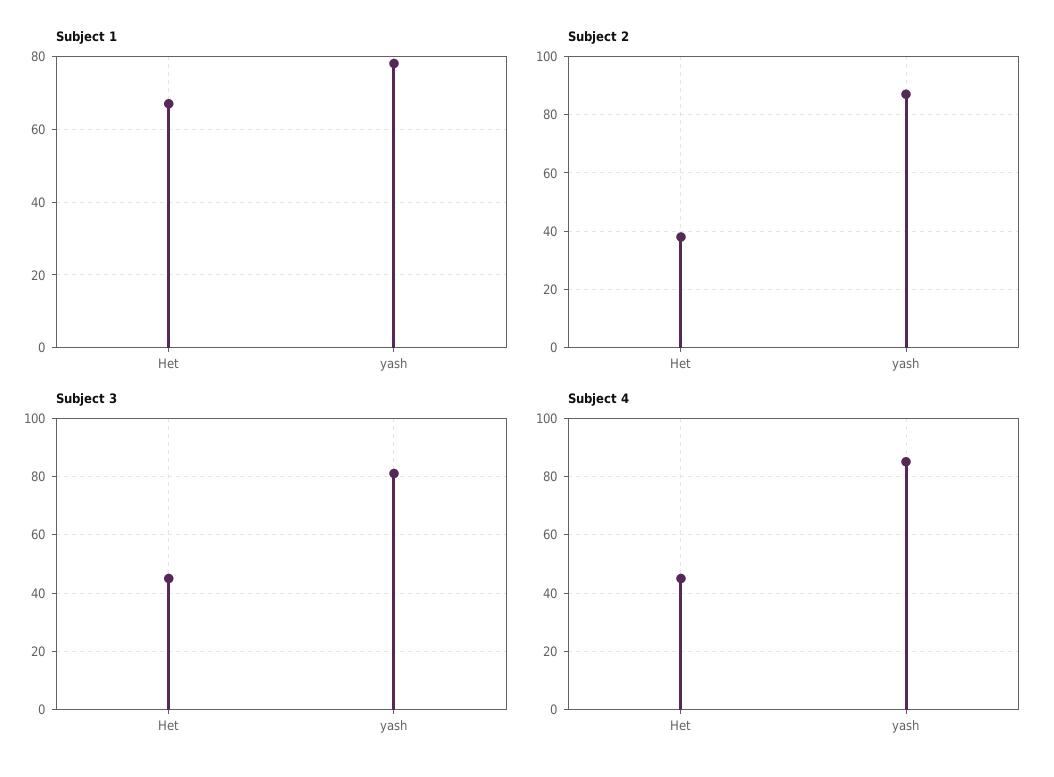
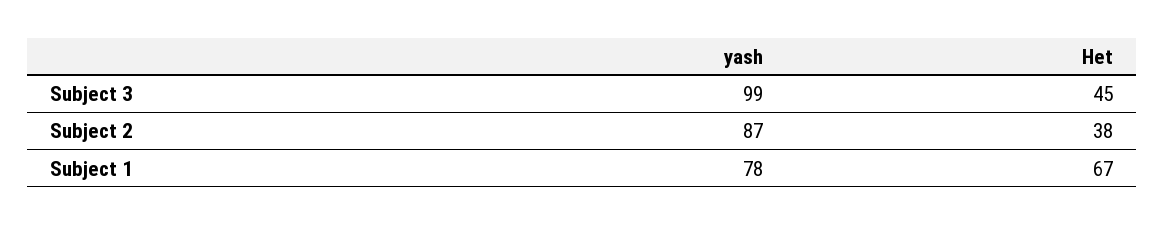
Subject 3, yash: 80 -> 99
Subject 4, Het: 45 -> none
Subject 4, yash: 85 -> none

